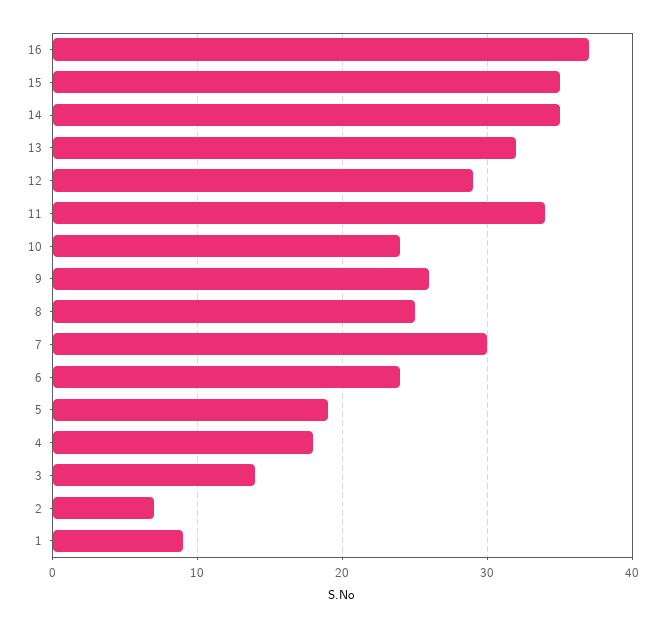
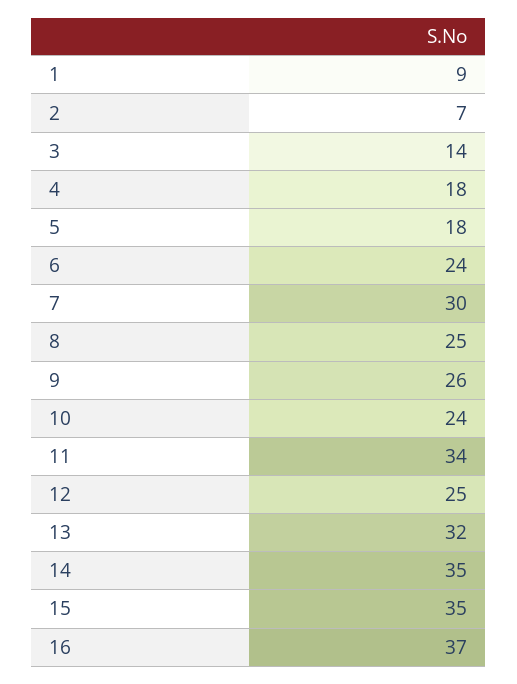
12: 29 -> 25
5: 19 -> 18

